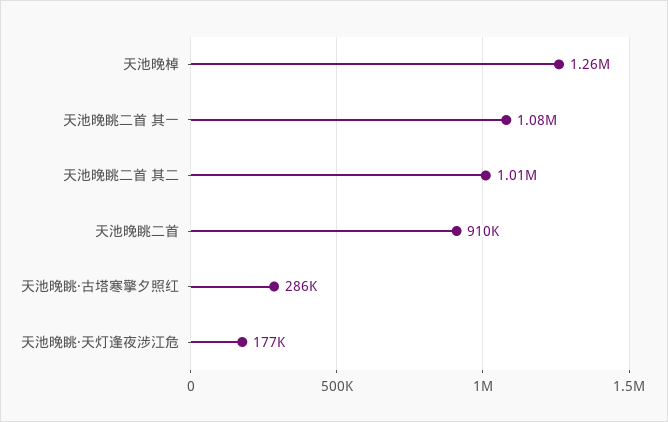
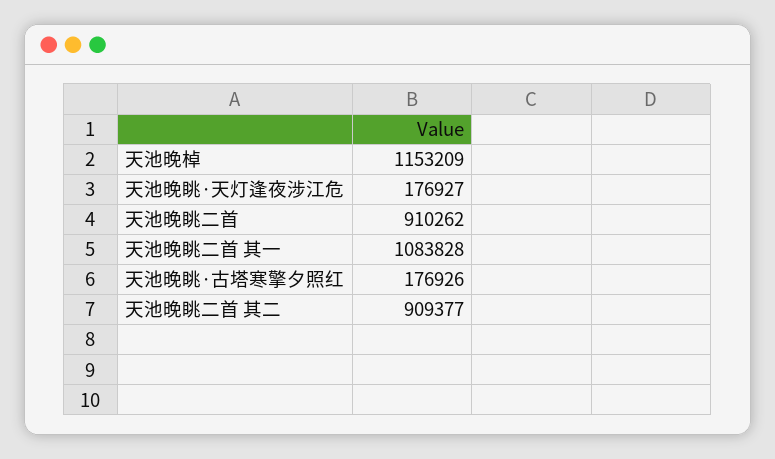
天池晚棹: 1260000 -> 1153209
天池晚眺二首 其二: 1010000 -> 909377
天池晚眺·古塔寒擎夕照红: 286000 -> 176926

